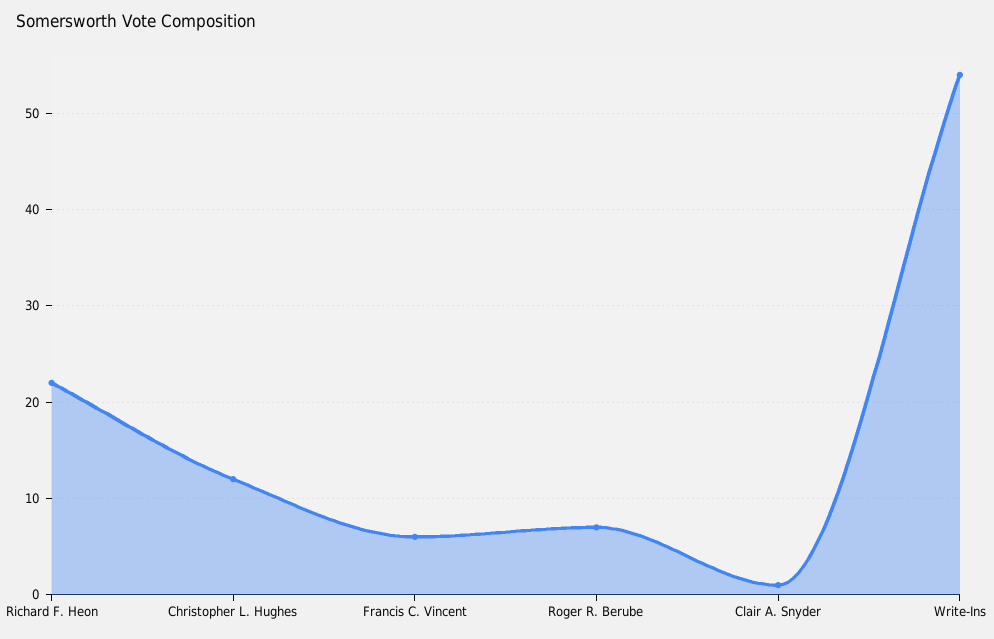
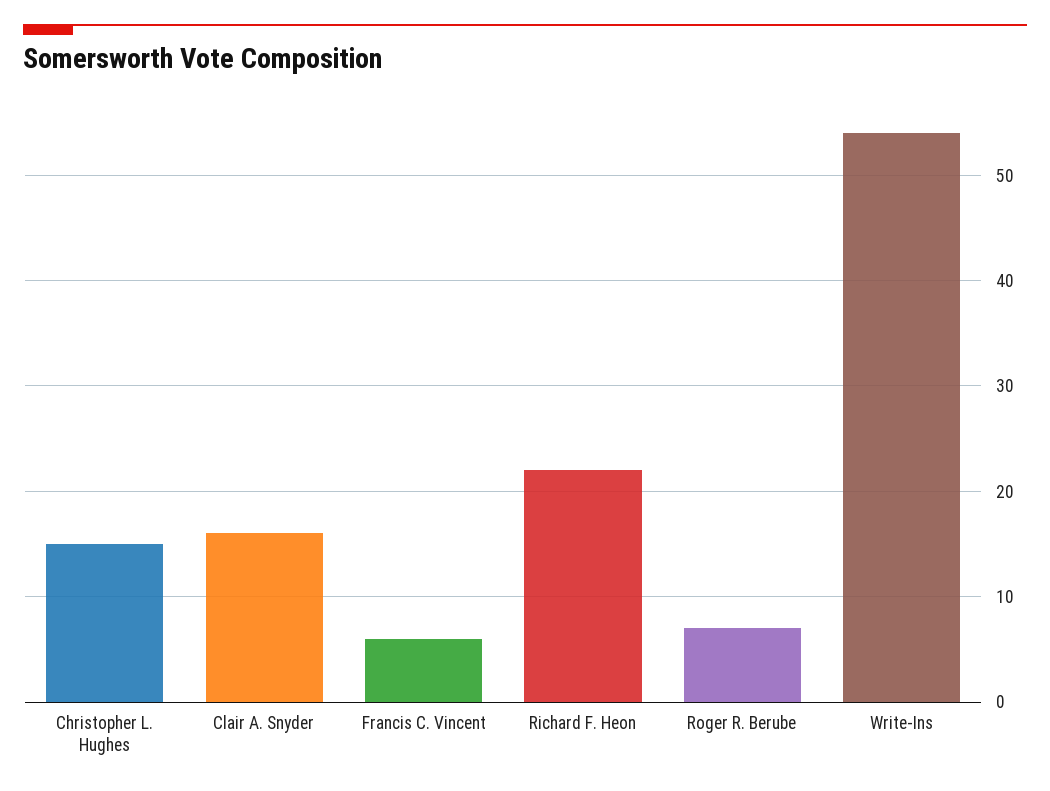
Christopher L. Hughes: 12 -> 15
Clair A. Snyder: 1 -> 16

